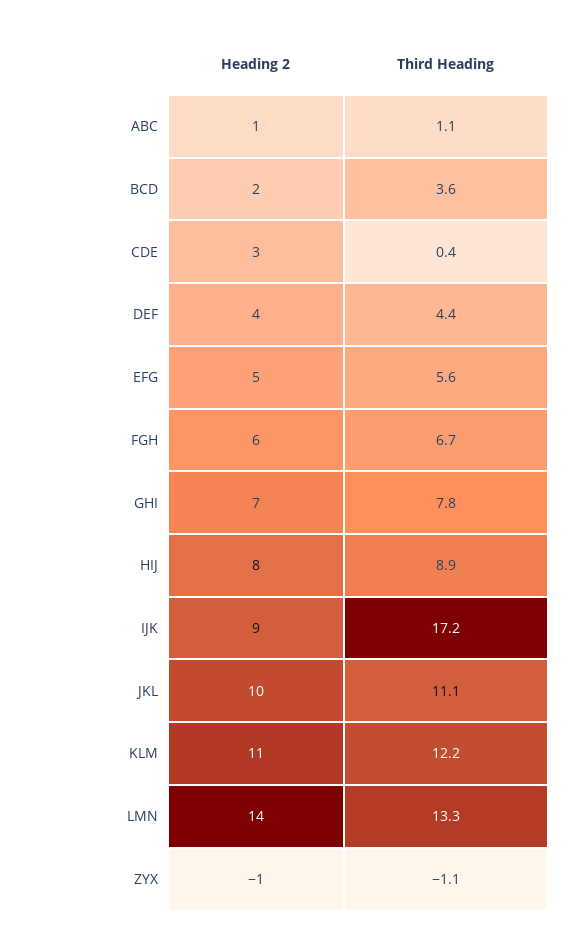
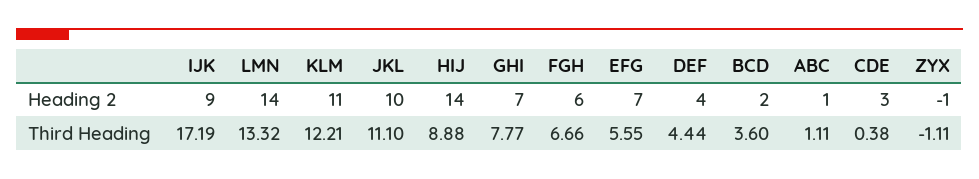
Heading 2, EFG: 5 -> 7
Heading 2, HIJ: 8 -> 14

